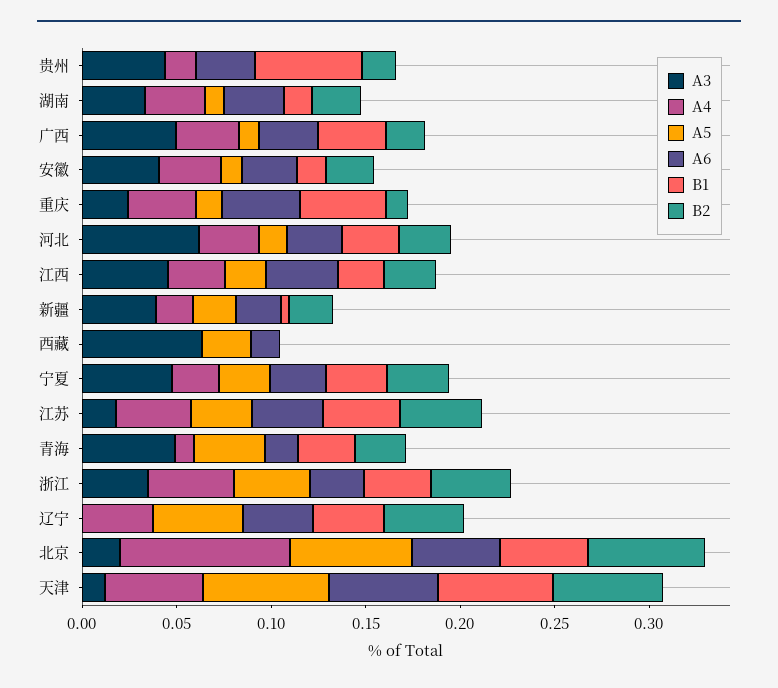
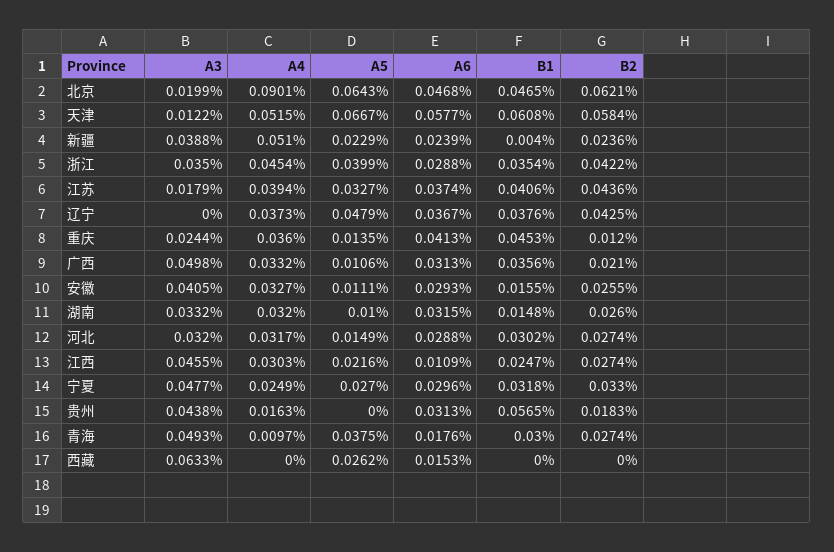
A3, 河北: 0.06 -> 0.032
A6, 江西: 0.04 -> 0.0109
A4, 新疆: 0.02 -> 0.051

